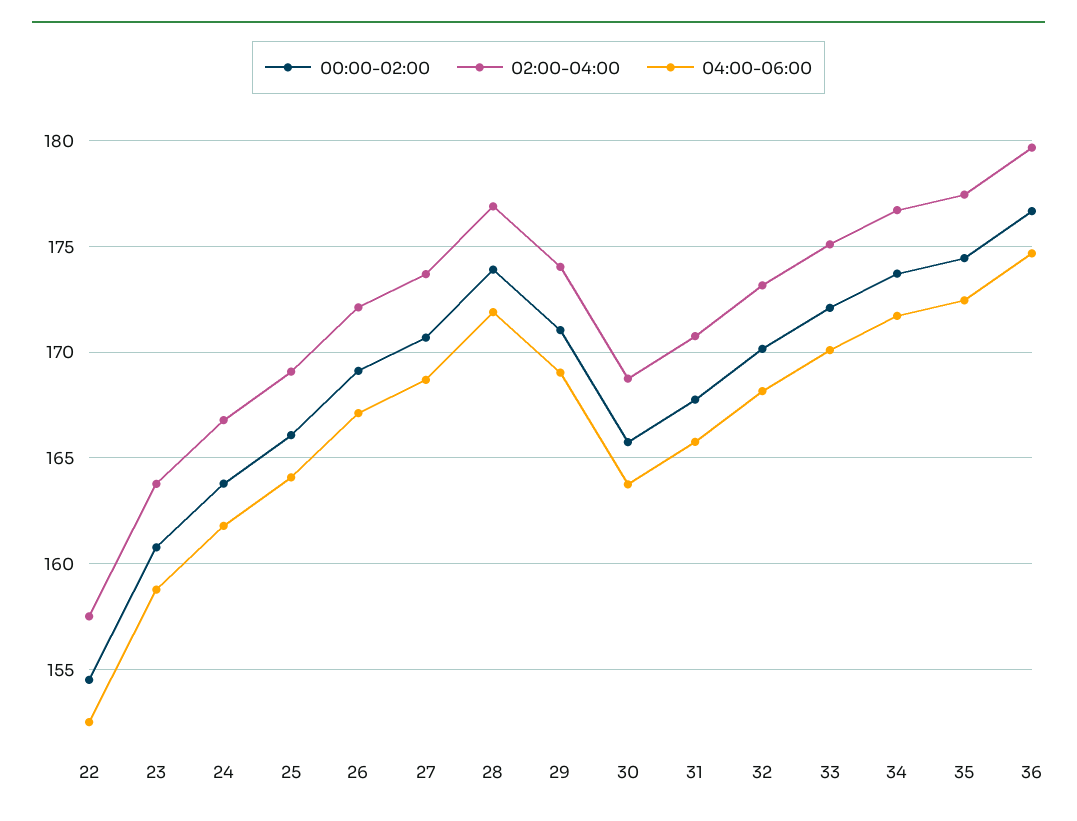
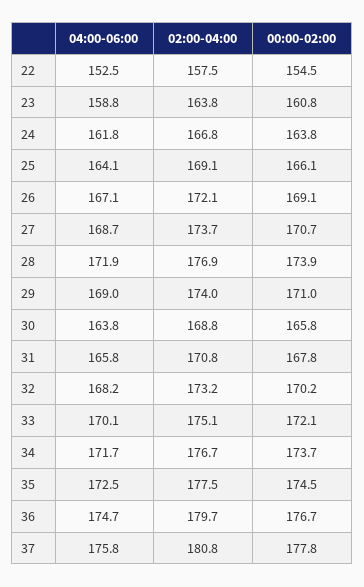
04:00-06:00, 37: none -> 175.8
02:00-04:00, 37: none -> 180.8
00:00-02:00, 37: none -> 177.8

